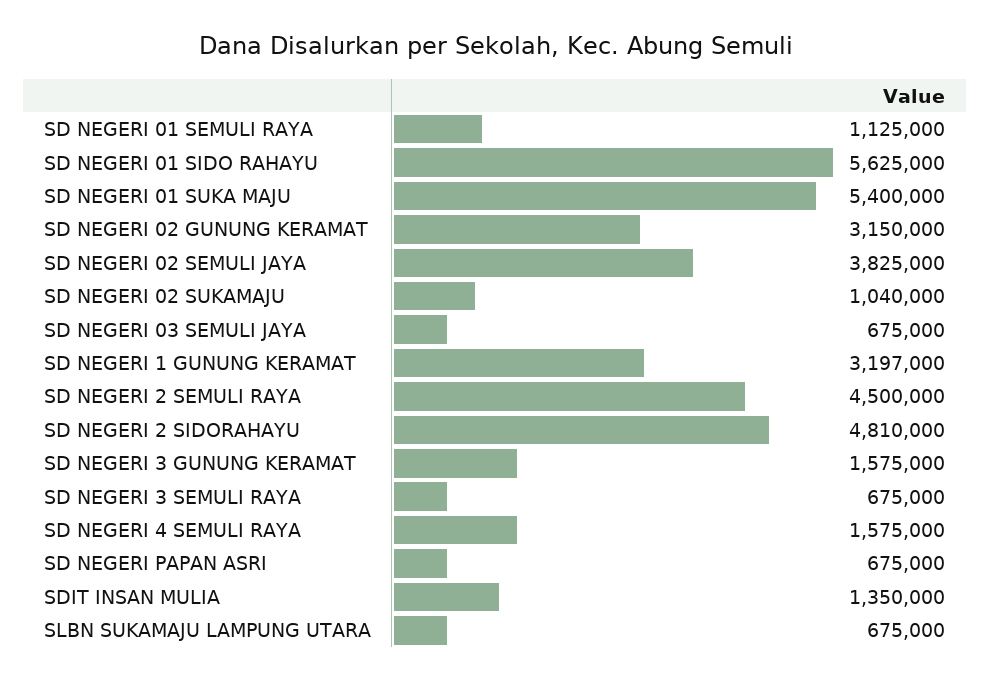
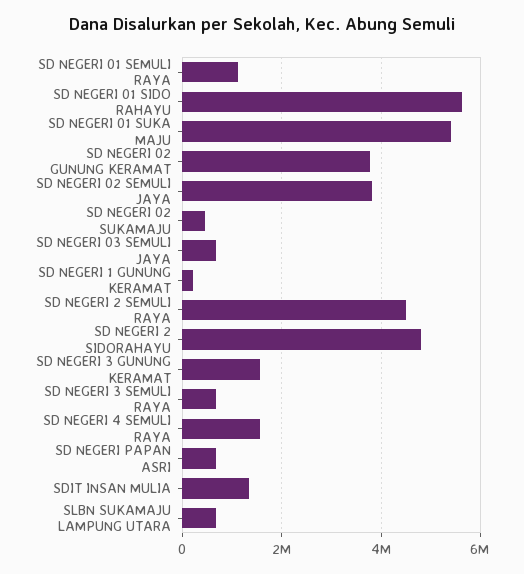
SD NEGERI 02 GUNUNG KERAMAT: 3150000 -> 3800000
SD NEGERI 02 SUKAMAJU: 1040000 -> 400000
SD NEGERI 1 GUNUNG KERAMAT: 3197000 -> 200000

